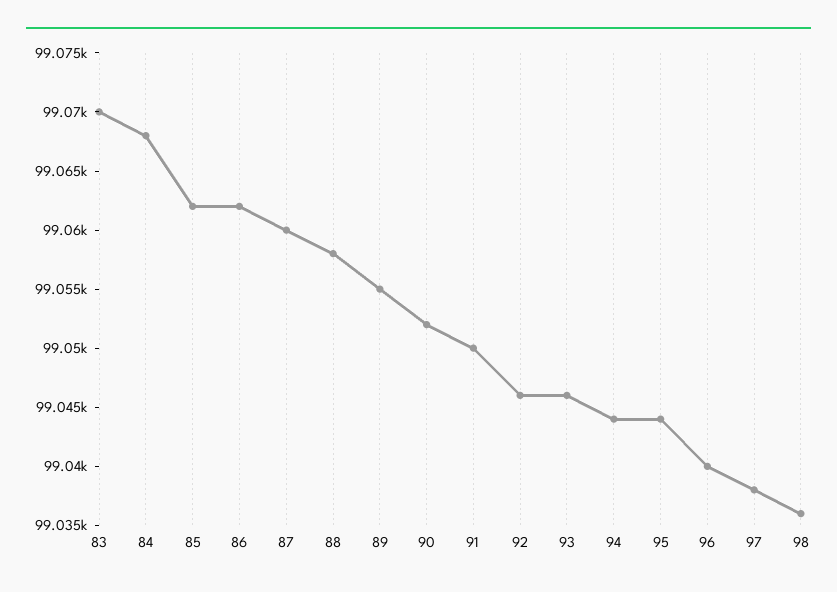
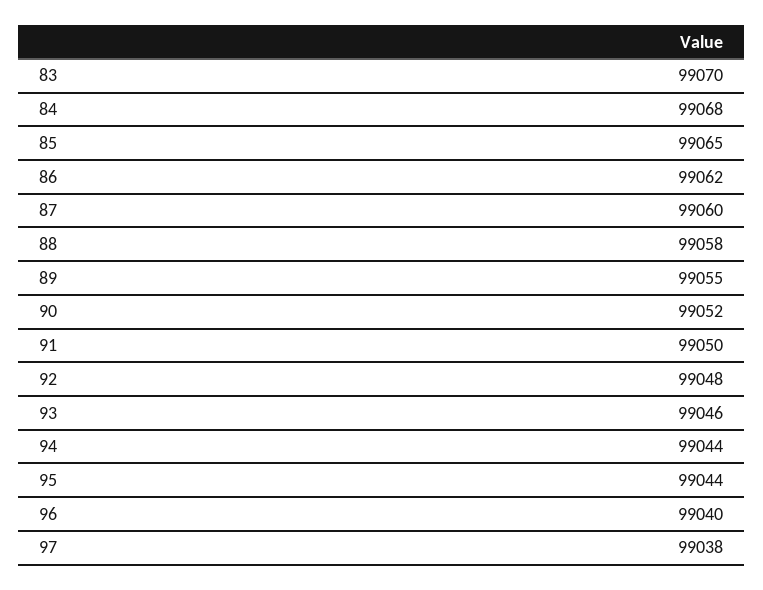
85: 99062 -> 99065
92: 99046 -> 99048
98: 99036 -> none

